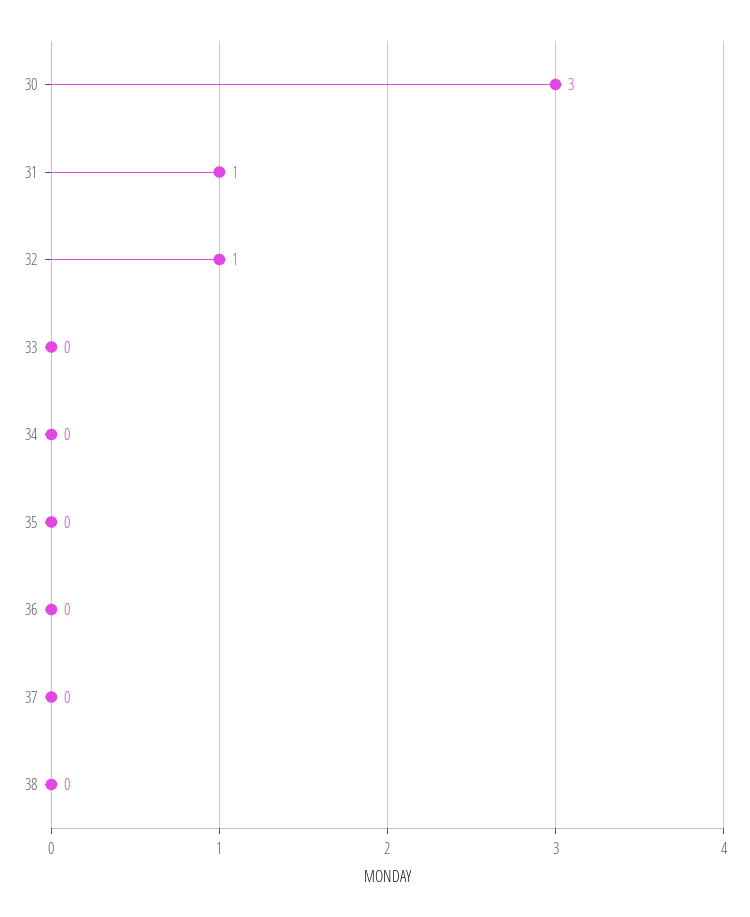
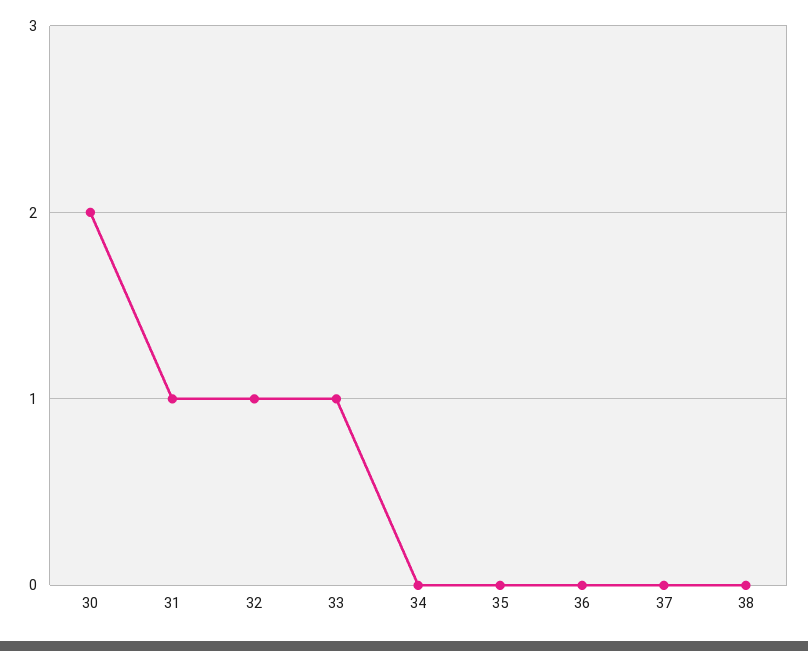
30: 3 -> 2
33: 0 -> 1

